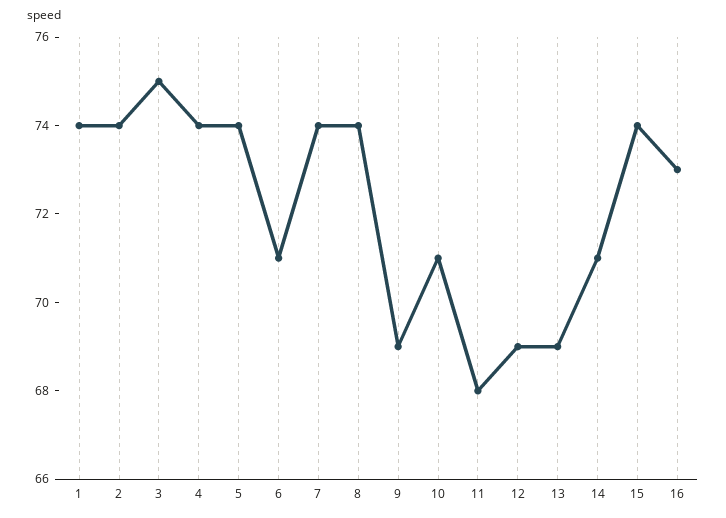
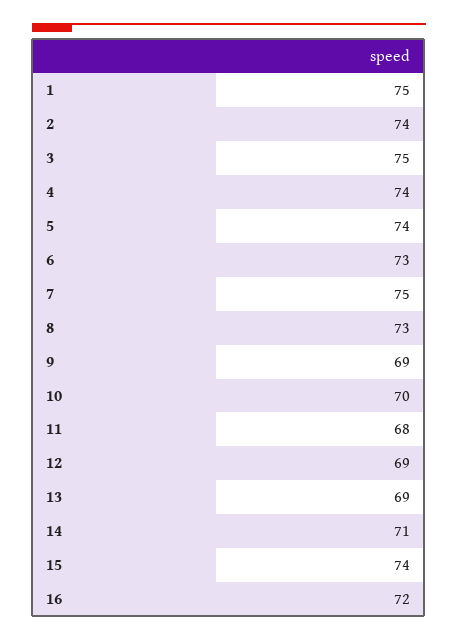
1: 74 -> 75
6: 71 -> 73
7: 74 -> 75
8: 74 -> 73
10: 71 -> 70
16: 73 -> 72

